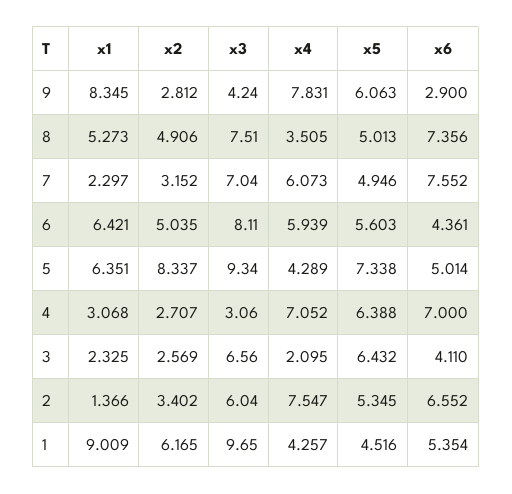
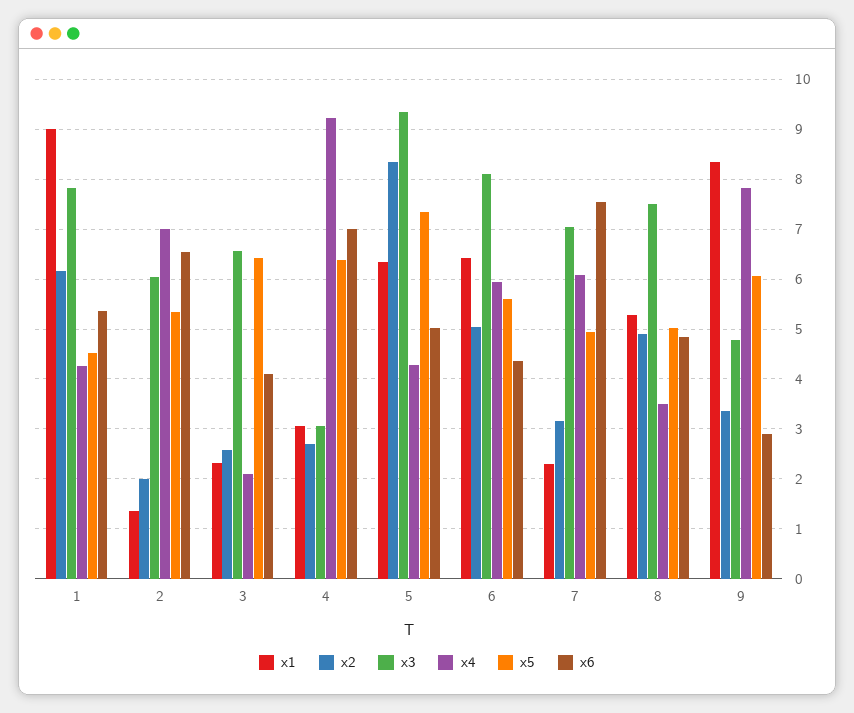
x2, 9: 2.812 -> 3.4
x3, 9: 4.24 -> 4.8
x6, 8: 7.356 -> 4.8
x4, 4: 7.052 -> 9.2
x2, 2: 3.402 -> 2
x4, 2: 7.547 -> 7
x3, 1: 9.65 -> 7.8

